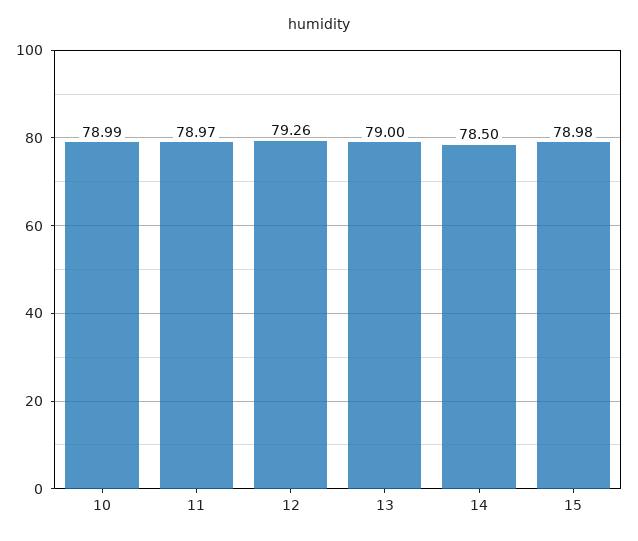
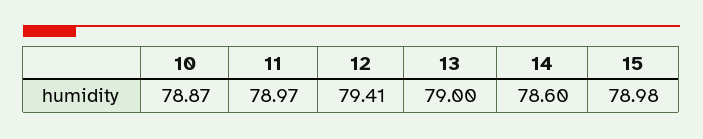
10: 78.99 -> 78.87
12: 79.26 -> 79.41
14: 78.5 -> 78.6

